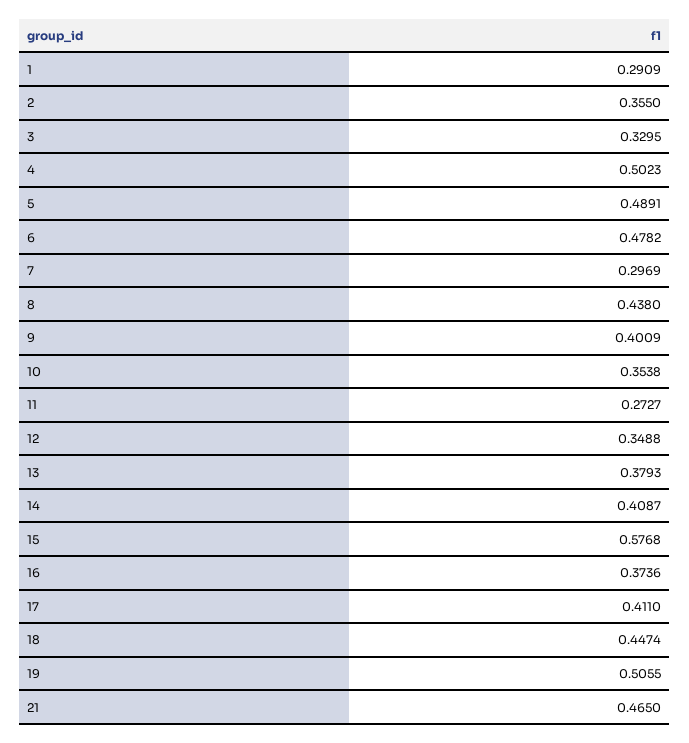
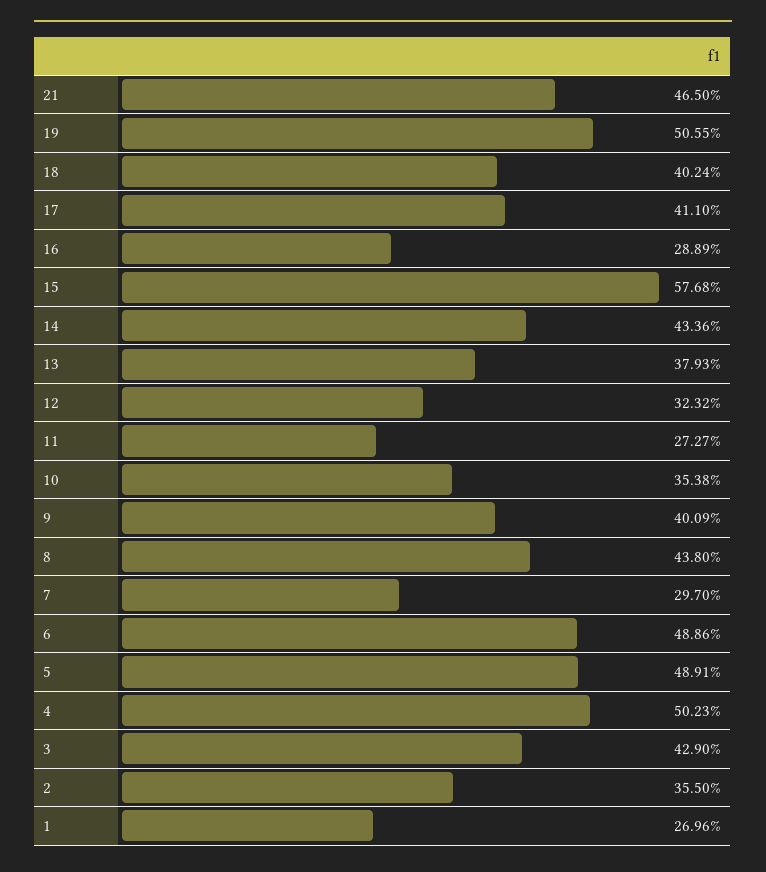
1: 0.2909 -> 0.2696
3: 0.3295 -> 0.429
6: 0.4782 -> 0.4886
7: 0.2969 -> 0.297
12: 0.3488 -> 0.3232
14: 0.4087 -> 0.4336
16: 0.3736 -> 0.2889
18: 0.4474 -> 0.4024

